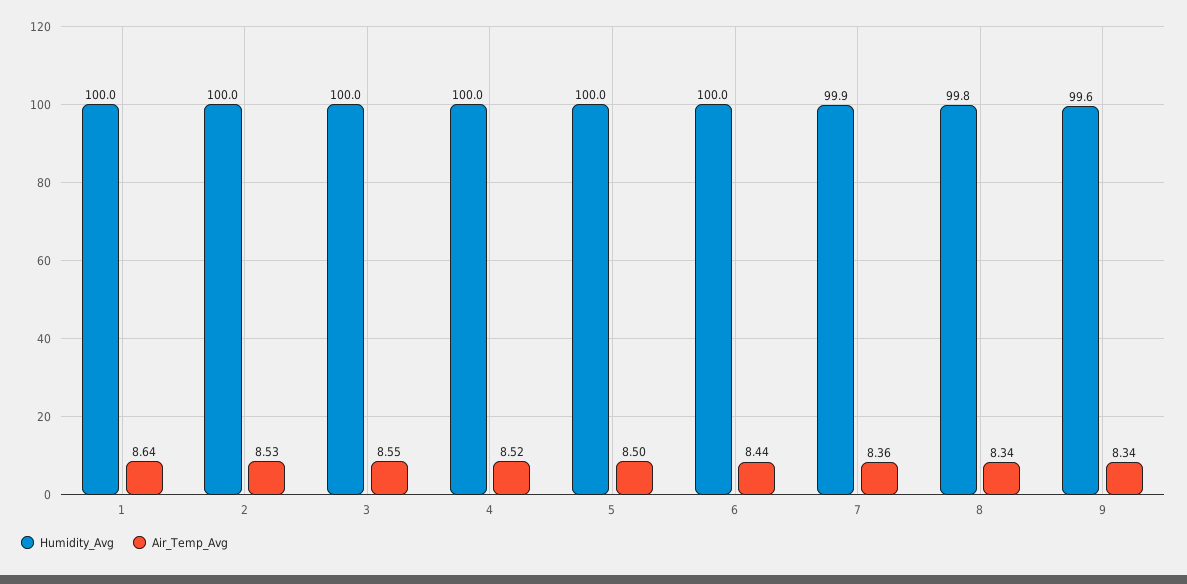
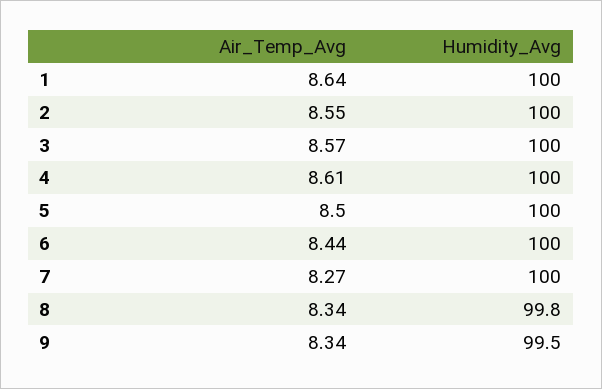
Air_Temp_Avg, 2: 8.53 -> 8.55
Air_Temp_Avg, 3: 8.55 -> 8.57
Air_Temp_Avg, 4: 8.52 -> 8.61
Humidity_Avg, 7: 99.9 -> 100
Air_Temp_Avg, 7: 8.36 -> 8.27
Humidity_Avg, 9: 99.6 -> 99.5

